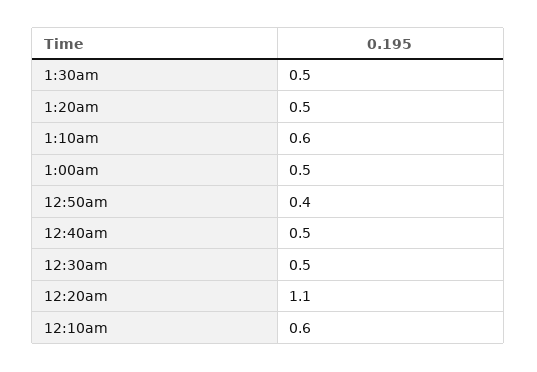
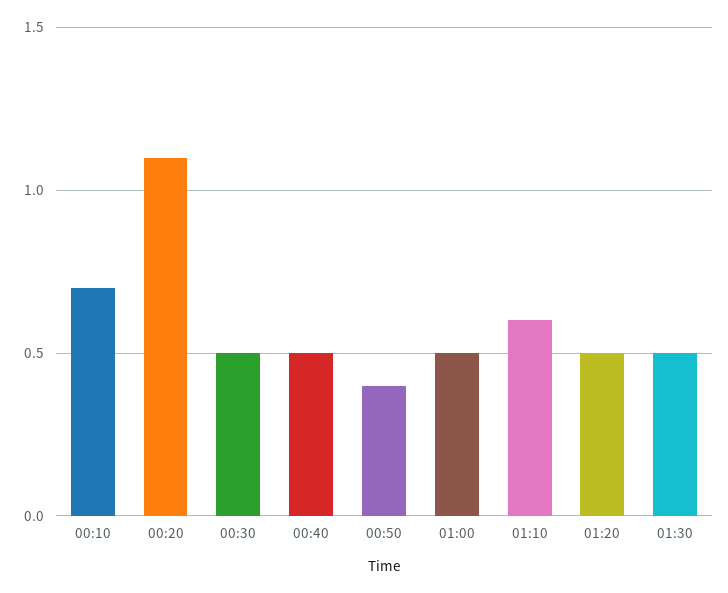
12:10am: 0.6 -> 0.7

